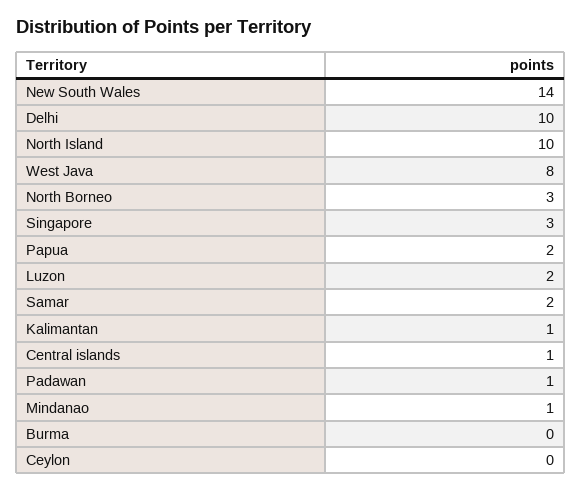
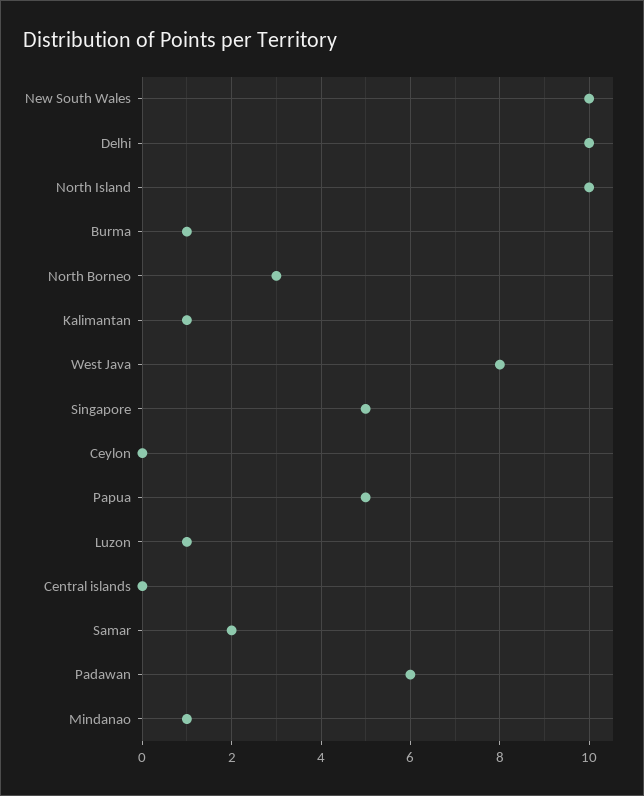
New South Wales: 14 -> 10
Singapore: 3 -> 5
Papua: 2 -> 5
Luzon: 2 -> 1
Central islands: 1 -> 0
Padawan: 1 -> 6
Burma: 0 -> 1

